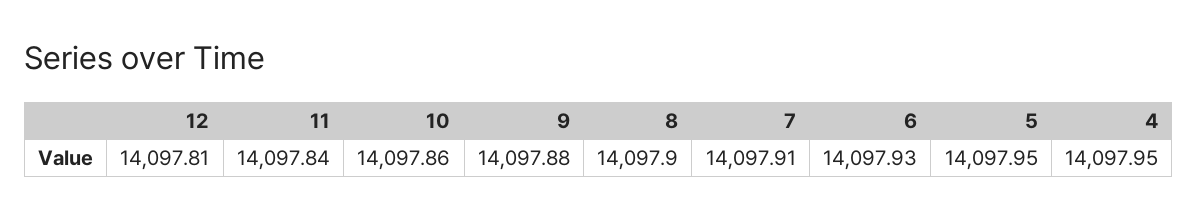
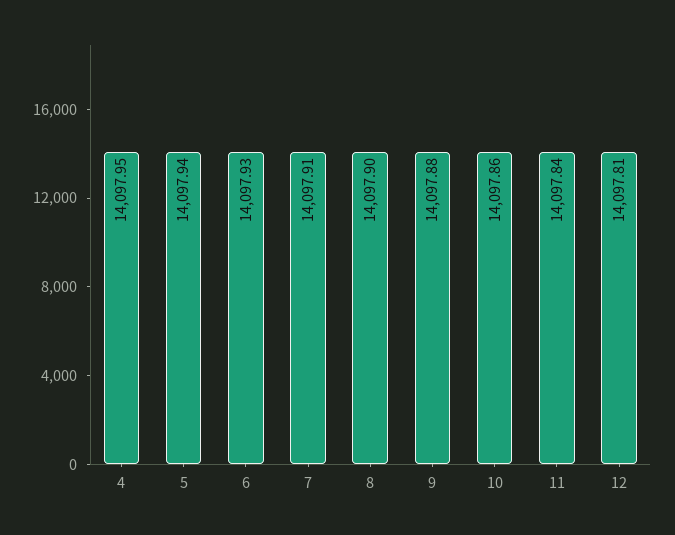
5: 14097.95 -> 14097.94

